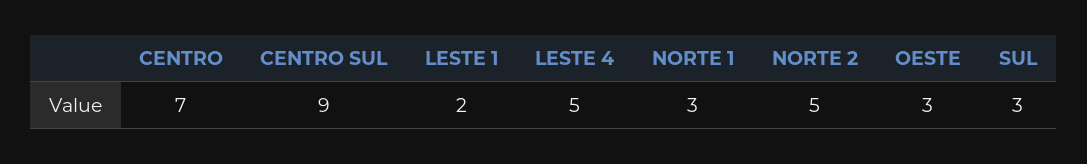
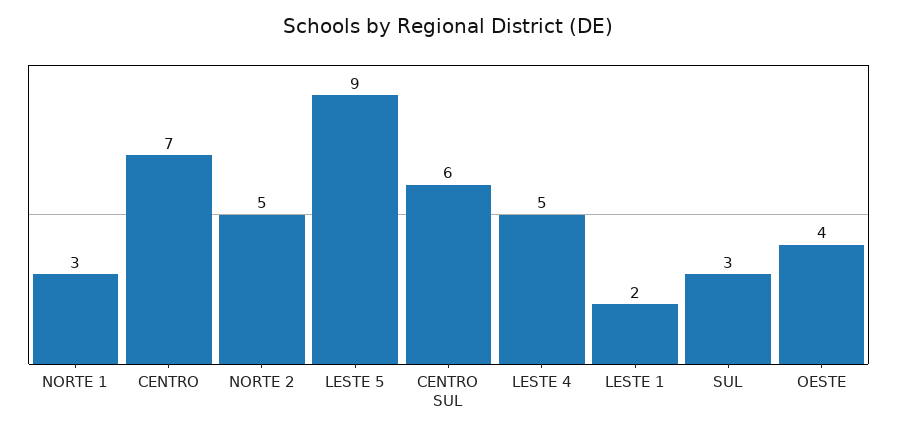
CENTRO SUL: 9 -> 6
OESTE: 3 -> 4
LESTE 5: none -> 9

